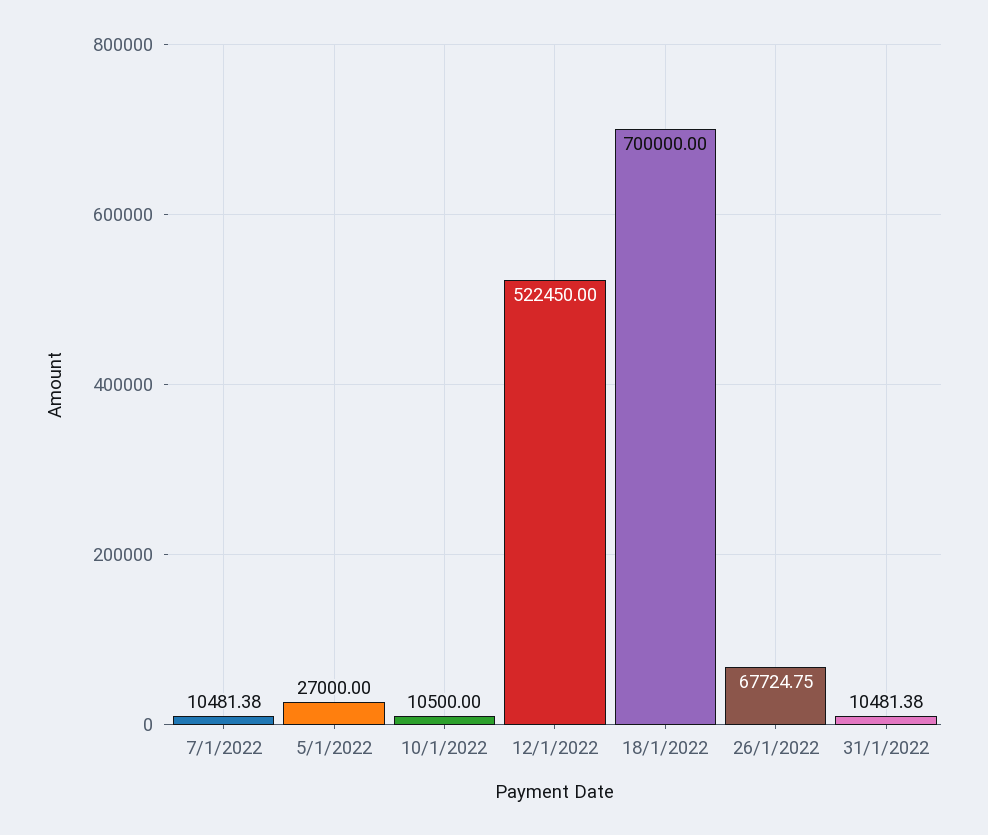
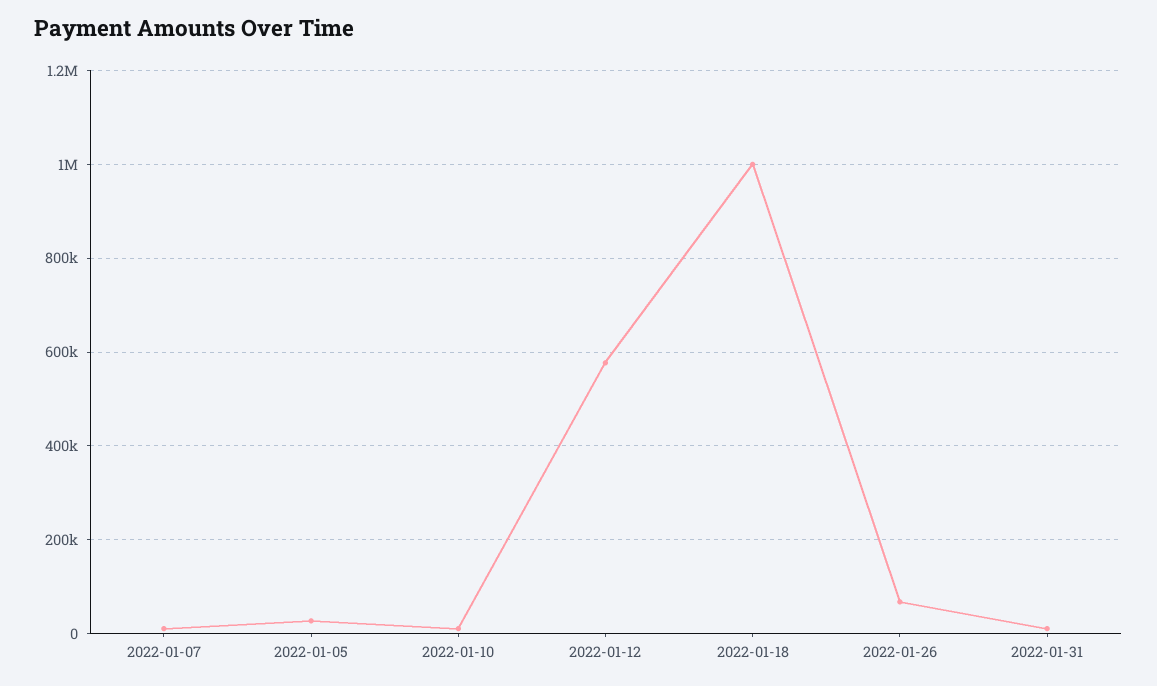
12/1/2022: 522450 -> 580000
18/1/2022: 700000 -> 1000000

